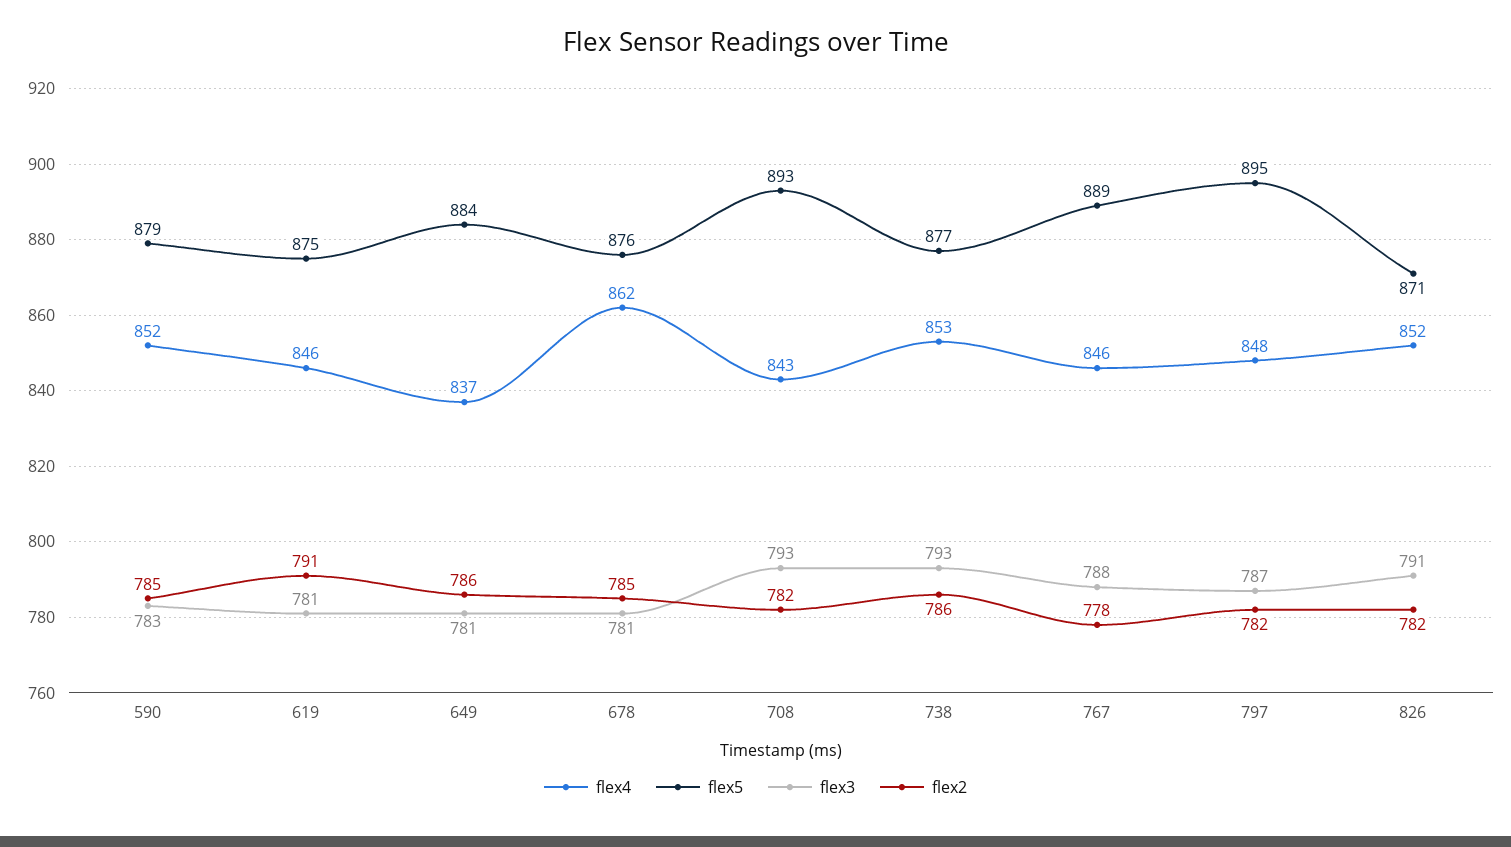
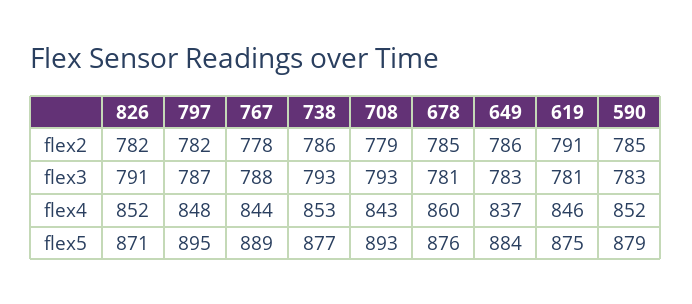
flex3, 649: 781 -> 783
flex4, 678: 862 -> 860
flex2, 708: 782 -> 779
flex4, 767: 846 -> 844

